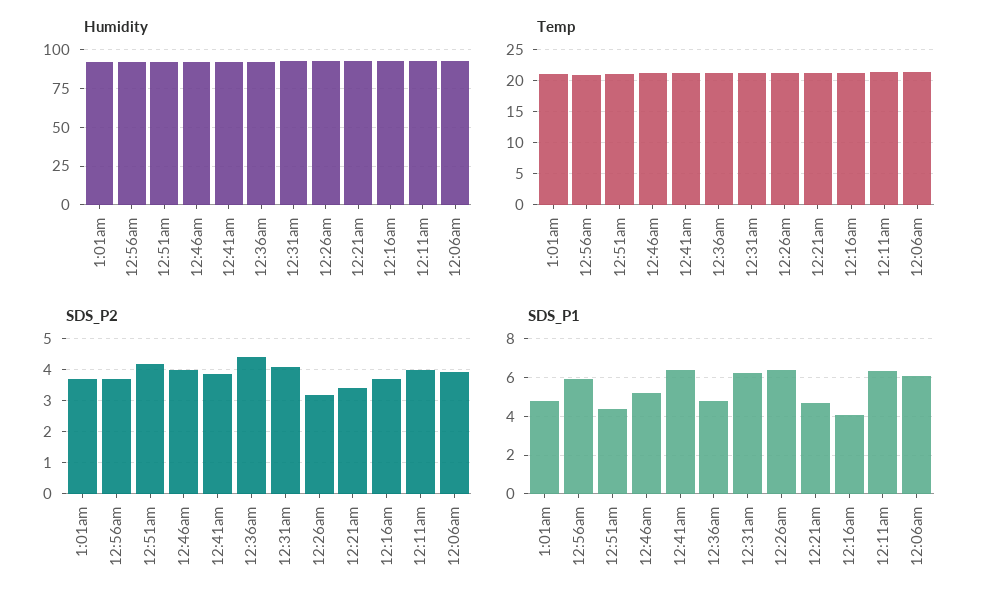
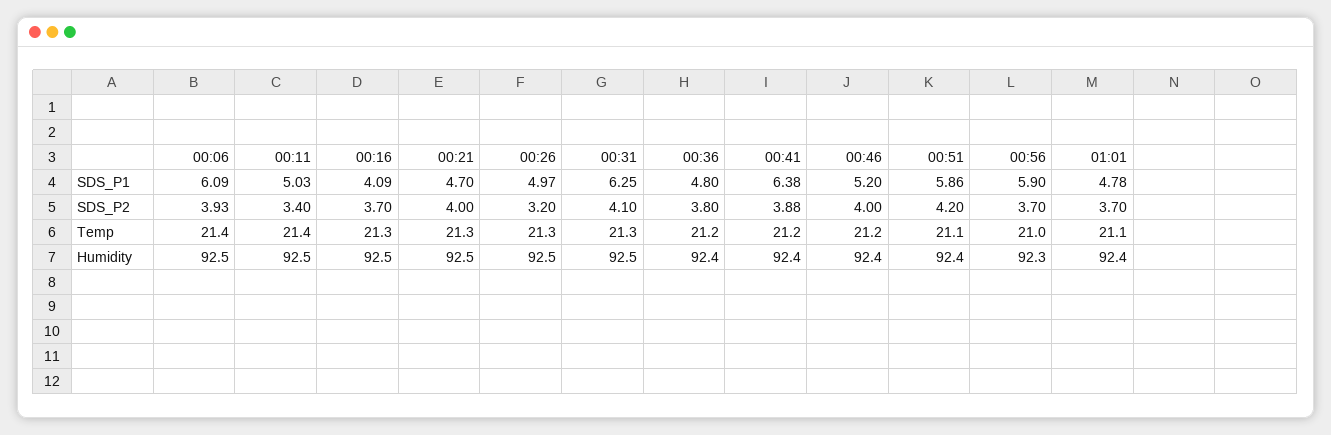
SDS_P2, 12:36am: 4.4 -> 3.8
SDS_P2, 12:21am: 3.4 -> 4
SDS_P2, 12:11am: 4 -> 3.4
SDS_P1, 12:51am: 4.5 -> 5.86
SDS_P1, 12:26am: 6.5 -> 4.97
SDS_P1, 12:11am: 6.5 -> 5.03

